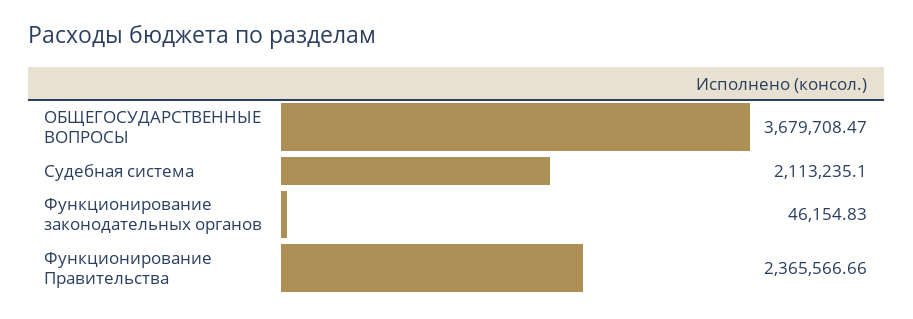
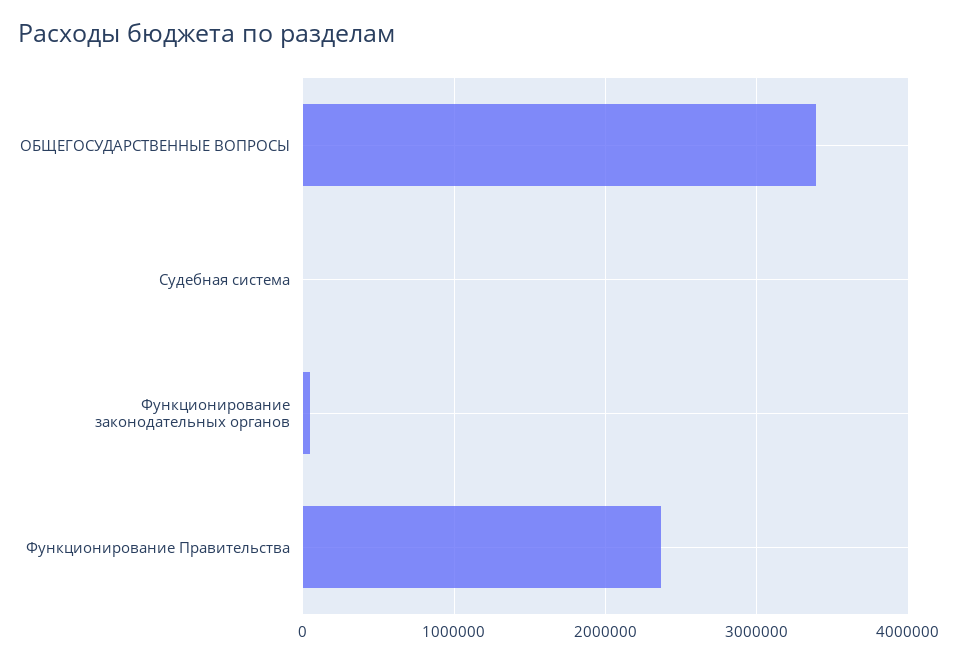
ОБЩЕГОСУДАРСТВЕННЫЕ ВОПРОСЫ: 3679708.47 -> 3400000
Судебная система: 2113235.1 -> 0

